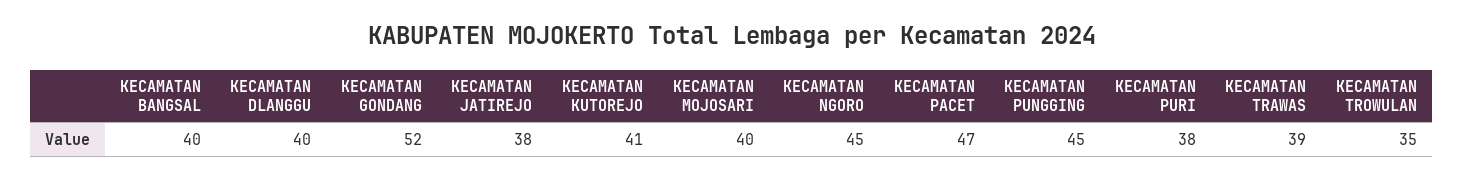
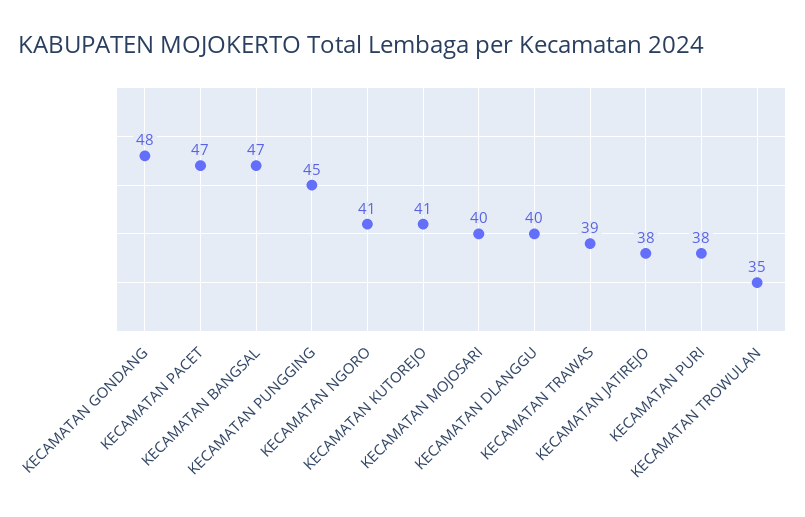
KECAMATAN BANGSAL: 40 -> 47
KECAMATAN GONDANG: 52 -> 48
KECAMATAN NGORO: 45 -> 41

